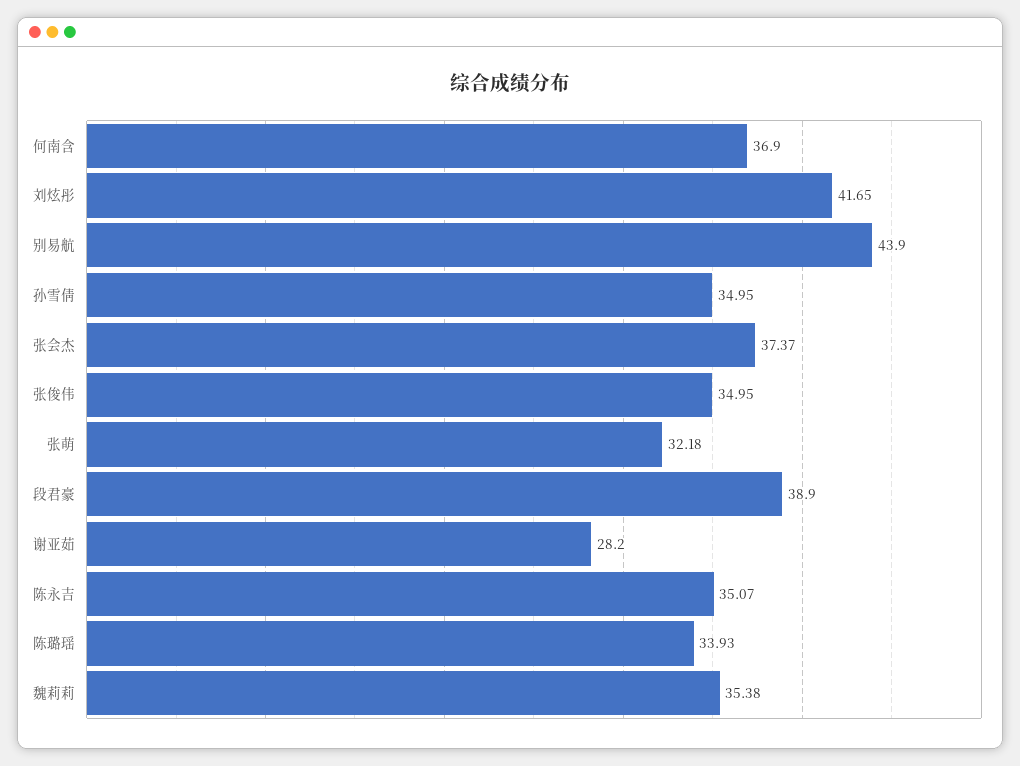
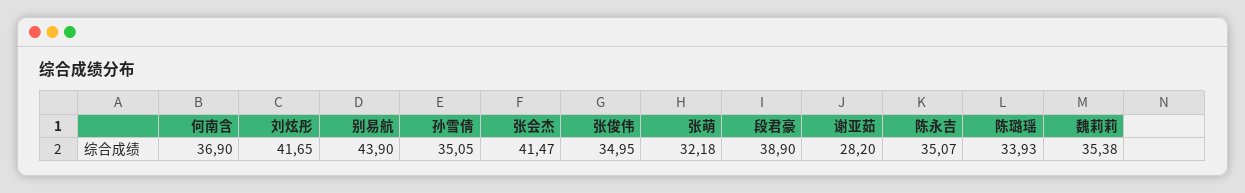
孙雪倩: 34.95 -> 35.05
张会杰: 37.37 -> 41.47

